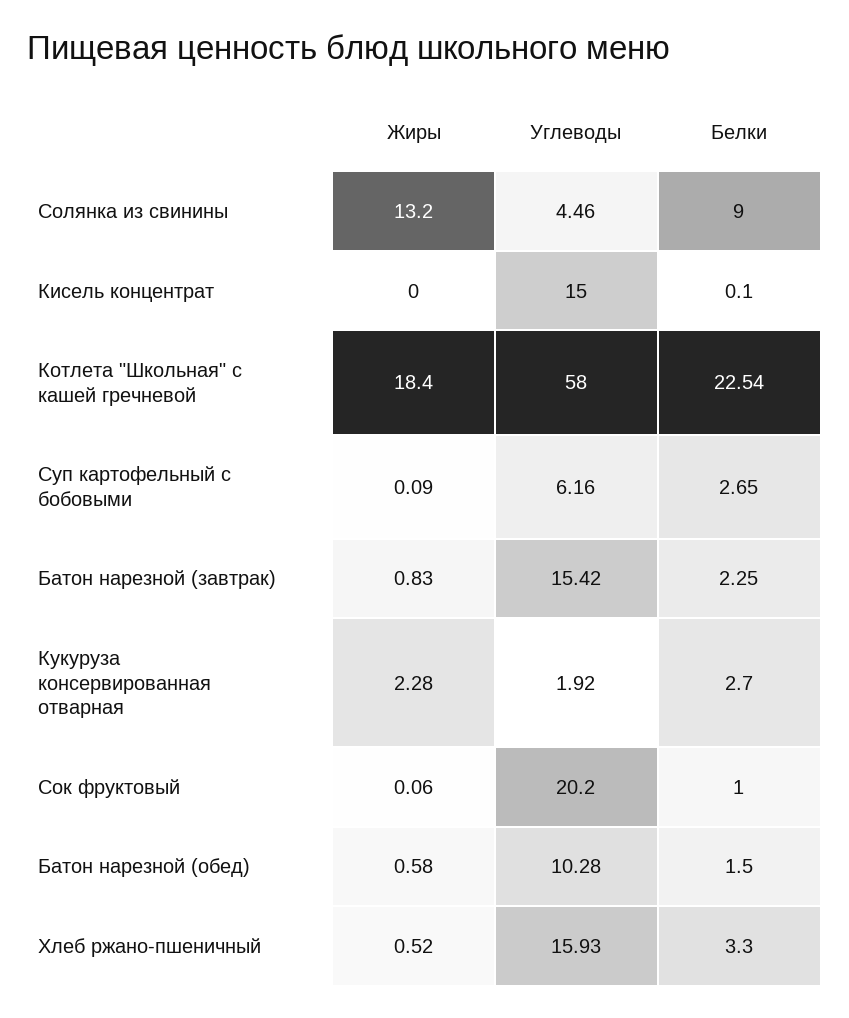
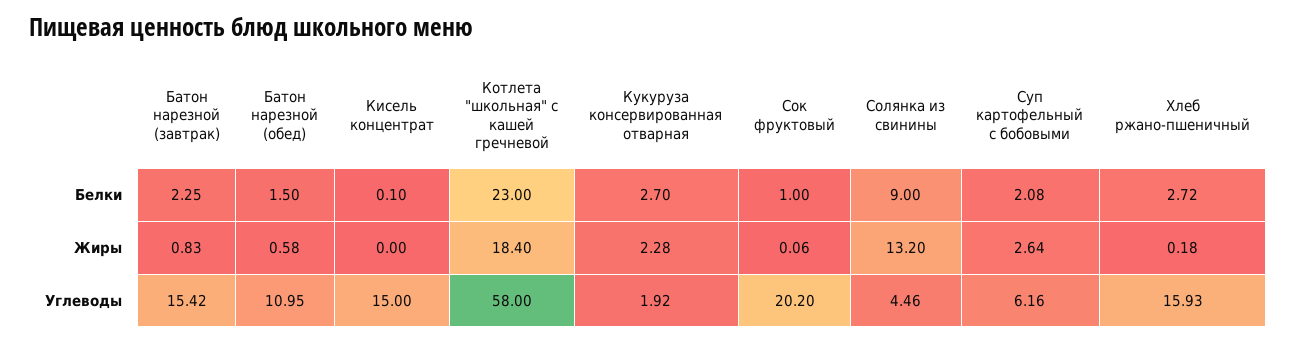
Белки, Котлета "Школьная" с кашей гречневой: 22.54 -> 23
Жиры, Суп картофельный с бобовыми: 0.09 -> 2.64
Белки, Суп картофельный с бобовыми: 2.65 -> 2.08
Углеводы, Батон нарезной (обед): 10.28 -> 10.95
Жиры, Хлеб ржано-пшеничный: 0.52 -> 0.18
Белки, Хлеб ржано-пшеничный: 3.3 -> 2.72

